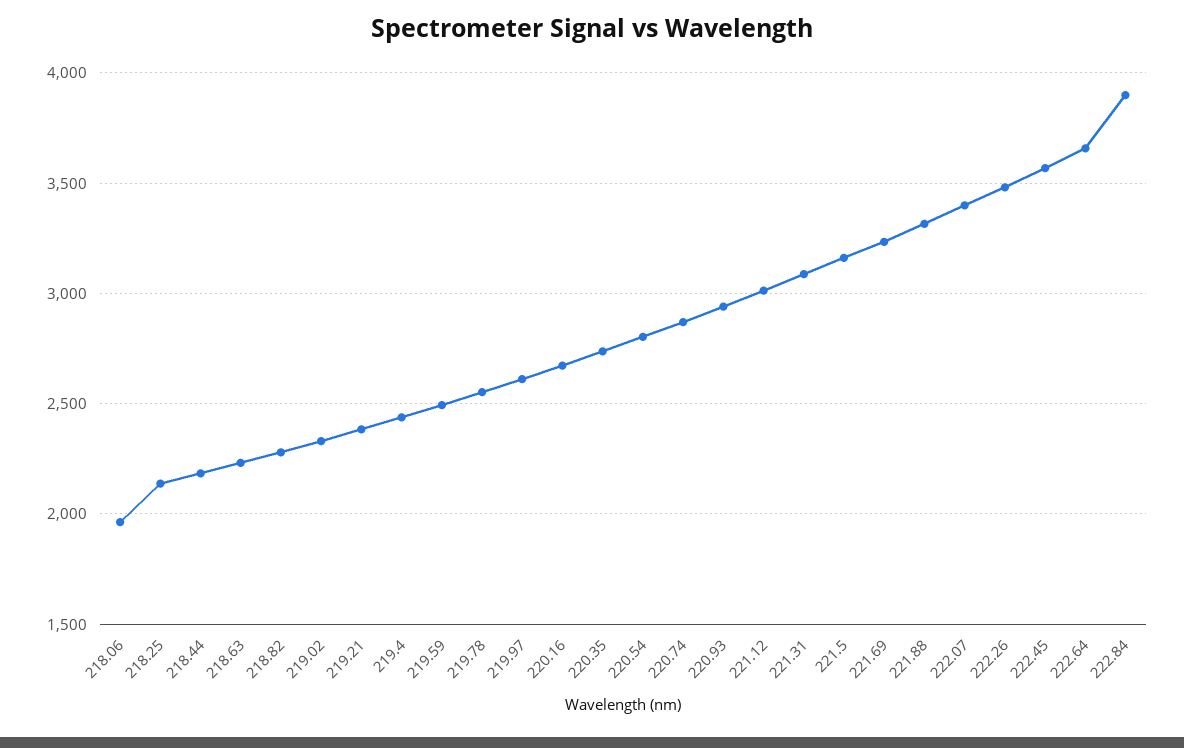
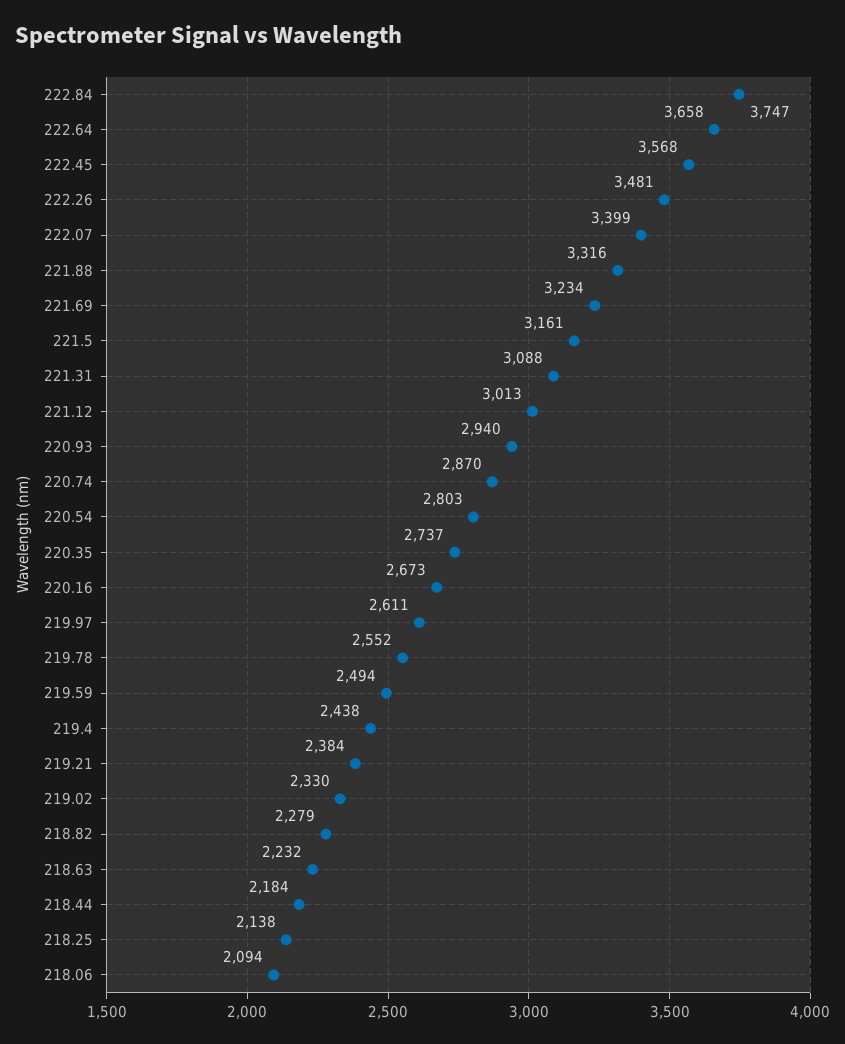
218.06: 1950 -> 2094
222.84: 3900 -> 3747

